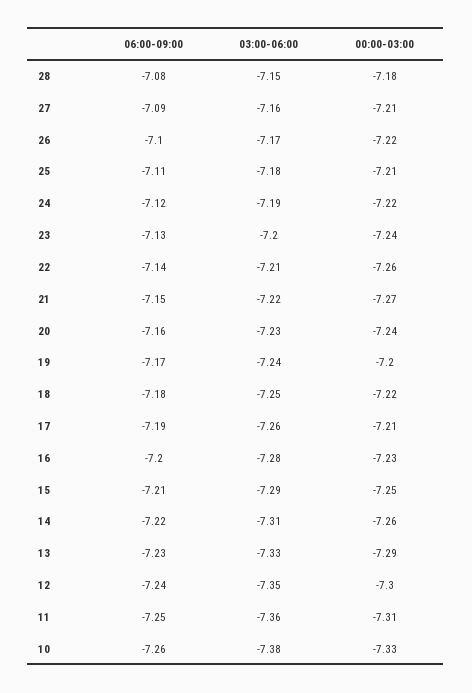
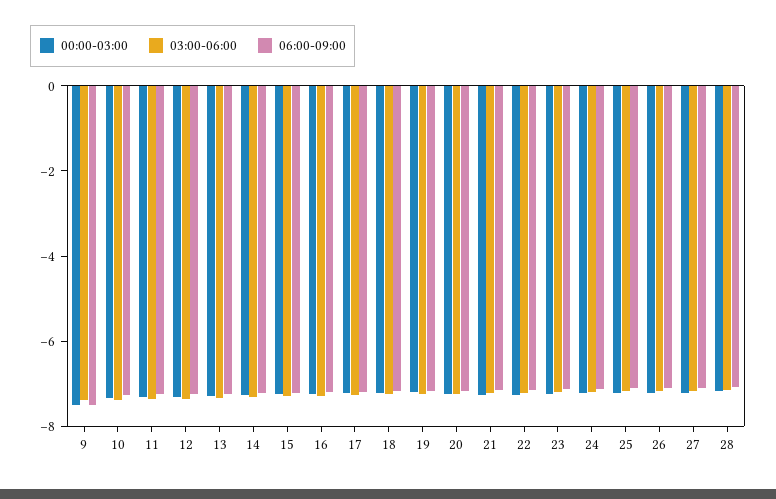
00:00-03:00, 9: none -> -7.5
03:00-06:00, 9: none -> -7.5
06:00-09:00, 9: none -> -7.5

